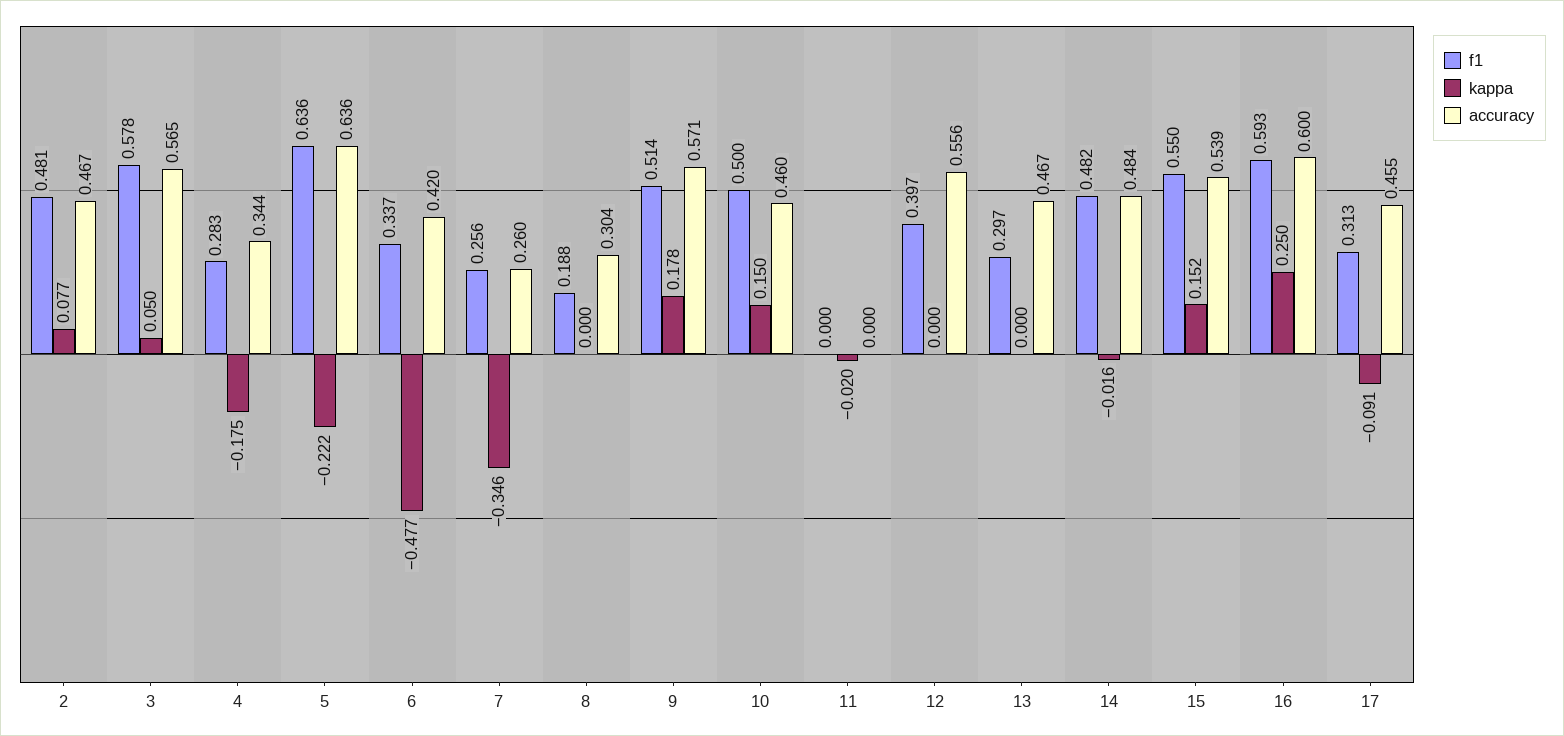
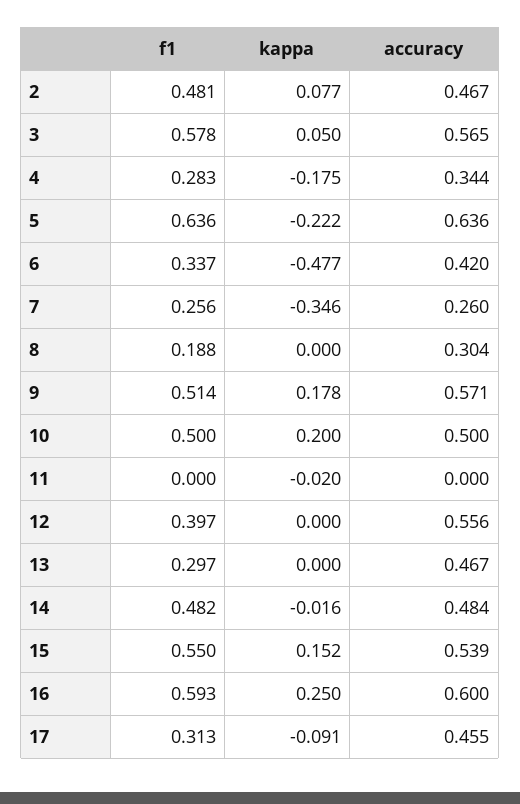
kappa, 10: 0.15 -> 0.2
accuracy, 10: 0.46 -> 0.5

